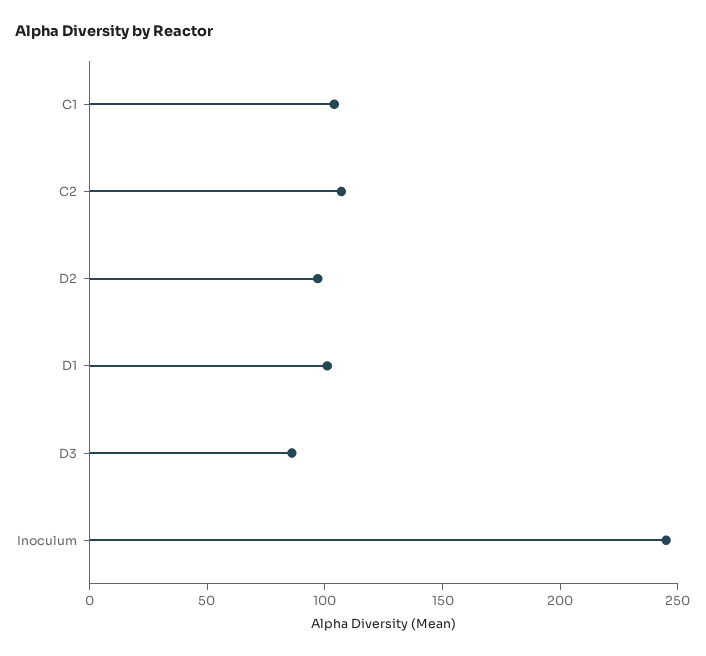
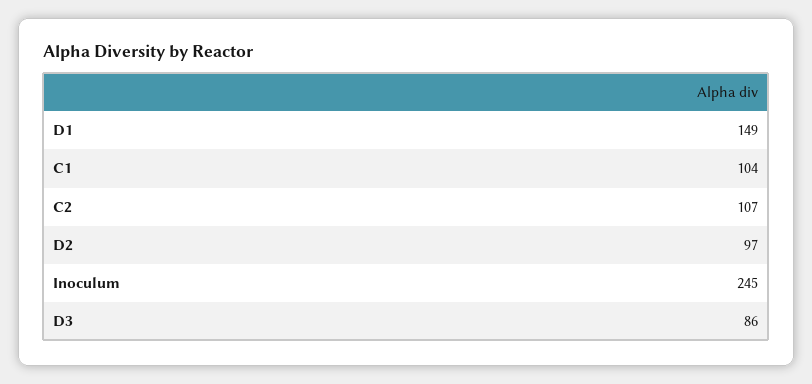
D1: 100 -> 149

